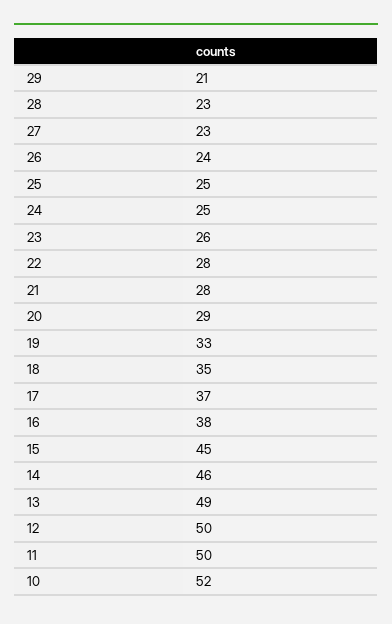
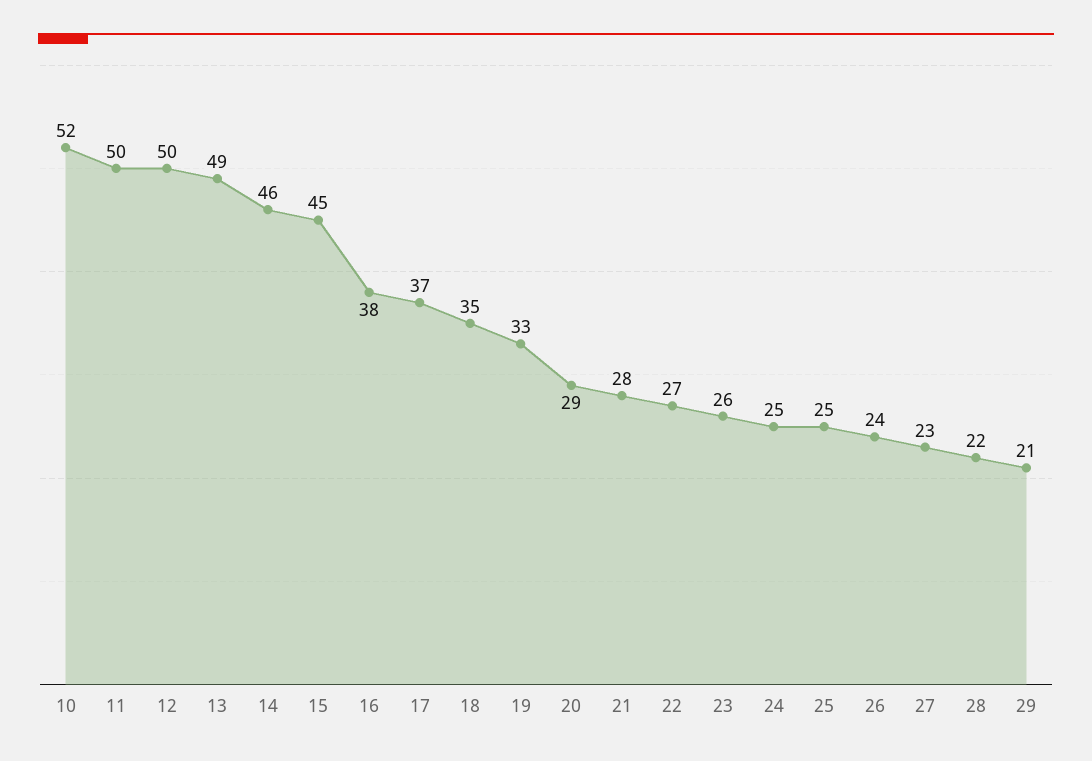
28: 23 -> 22
22: 28 -> 27

